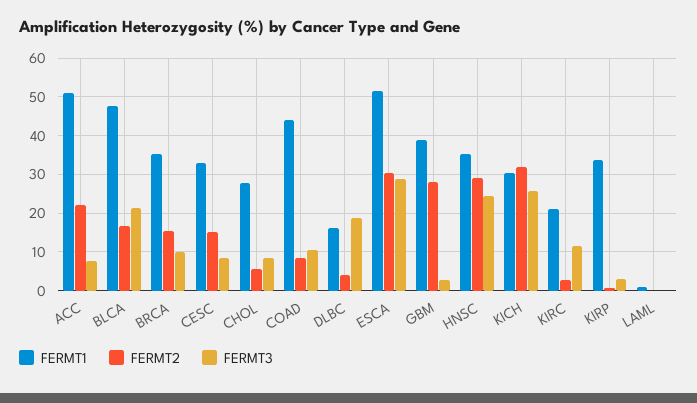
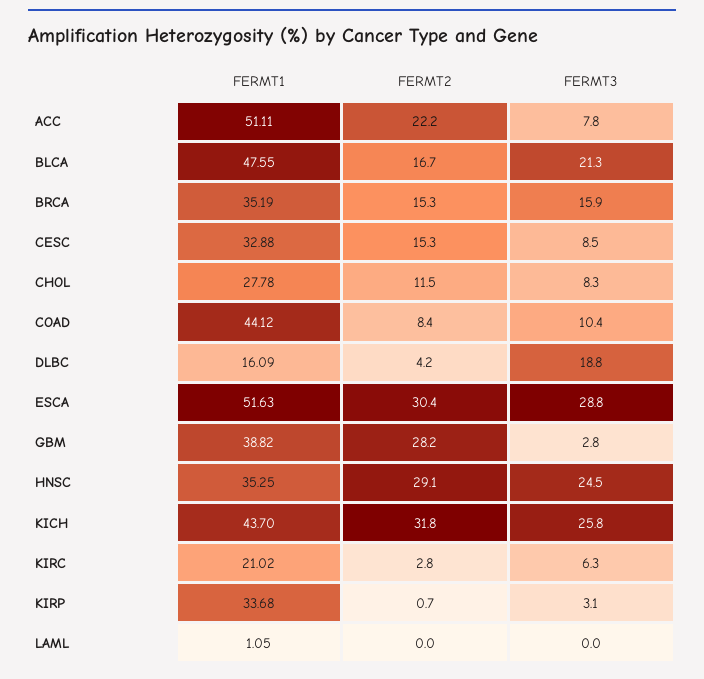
FERMT3, BRCA: 10 -> 15.9
FERMT2, CHOL: 6 -> 11.5
FERMT1, KICH: 30 -> 43.7
FERMT3, KIRC: 12 -> 6.3

